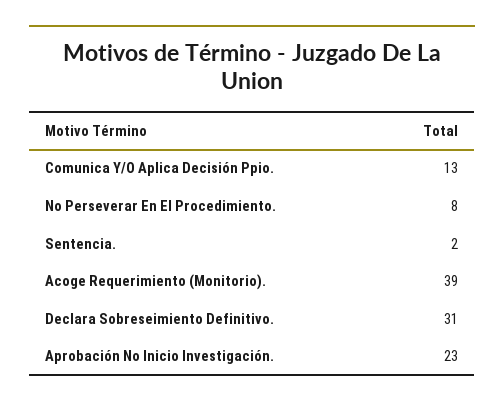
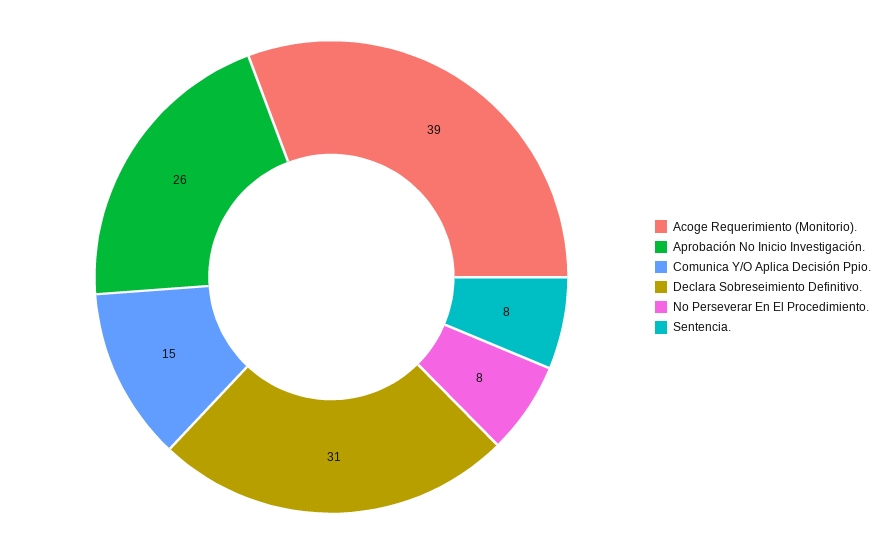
Comunica Y/O Aplica Decisión Ppio.: 13 -> 15
Sentencia.: 2 -> 8
Aprobación No Inicio Investigación.: 23 -> 26

